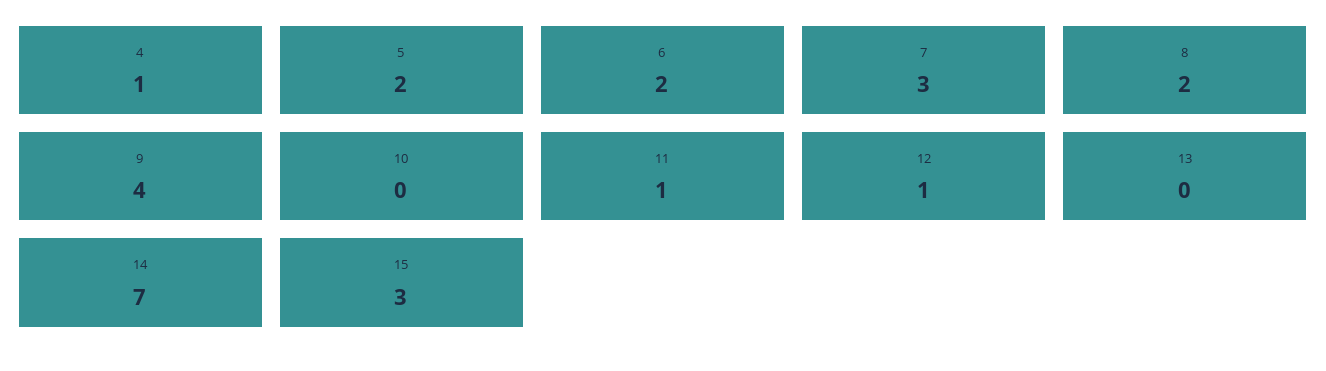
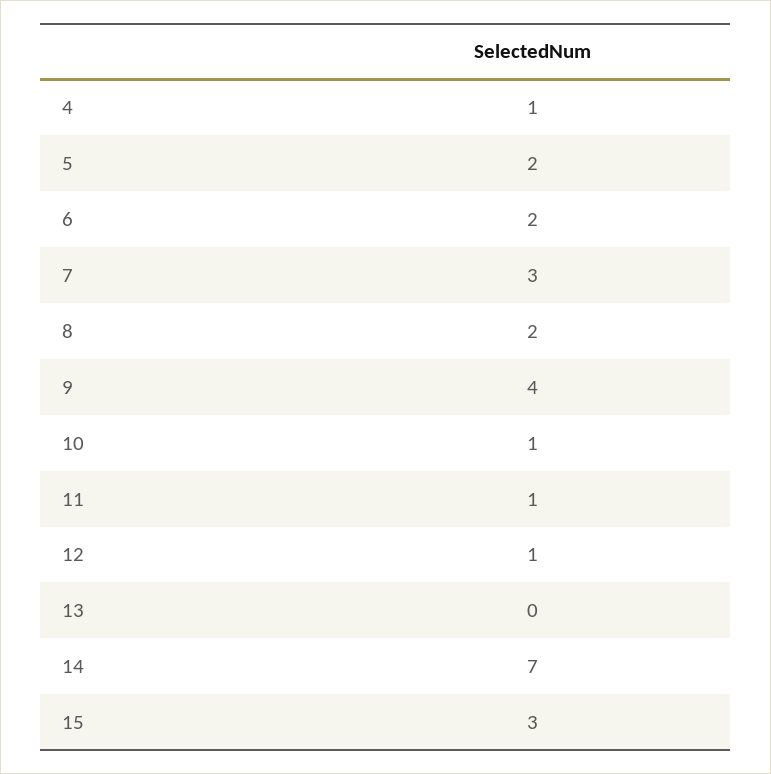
10: 0 -> 1

